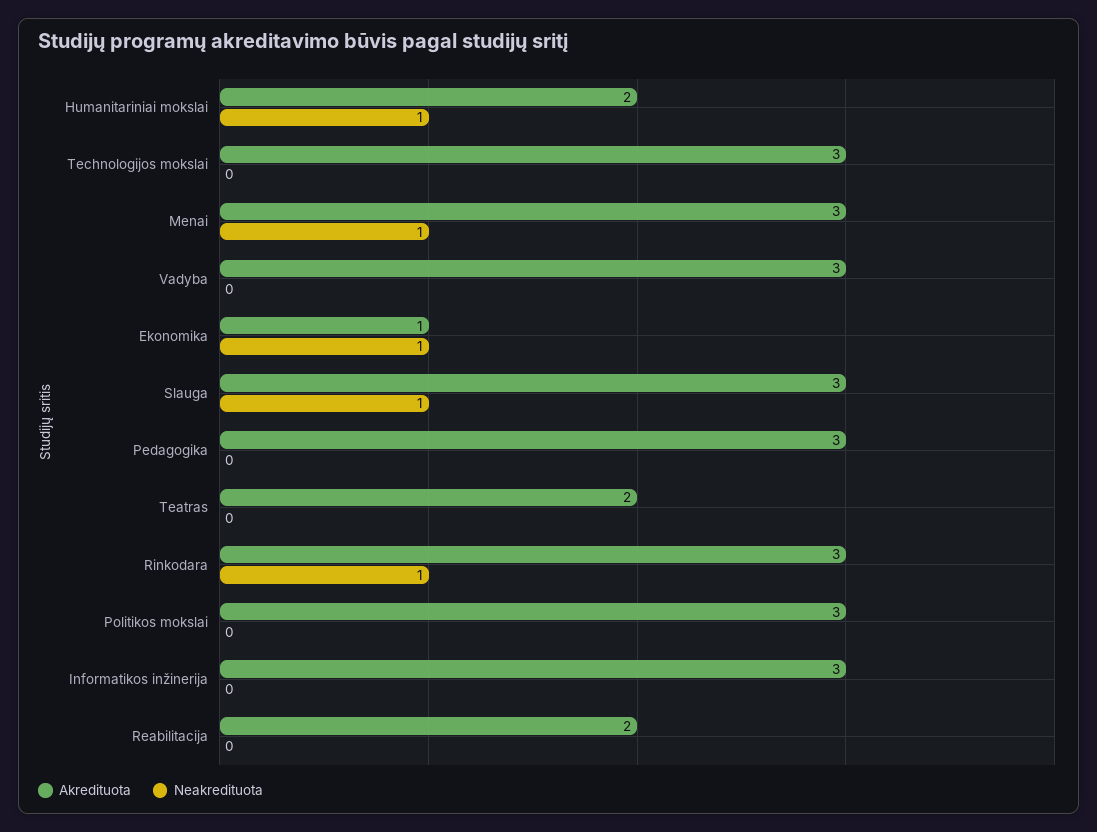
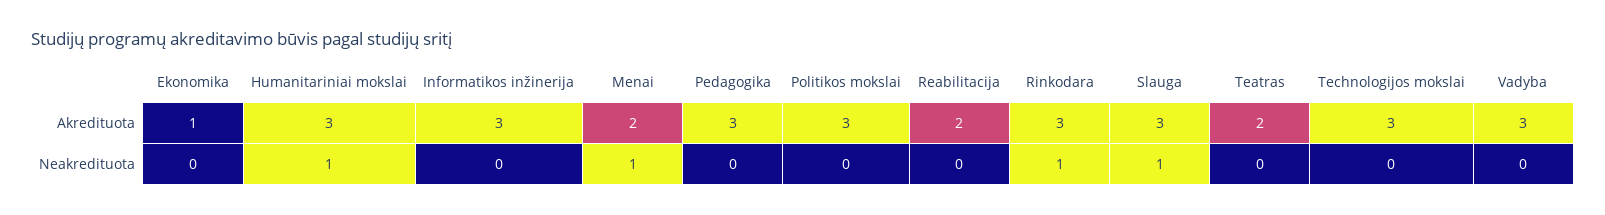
Akredituota, Humanitariniai mokslai: 2 -> 3
Akredituota, Menai: 3 -> 2
Neakredituota, Ekonomika: 1 -> 0

